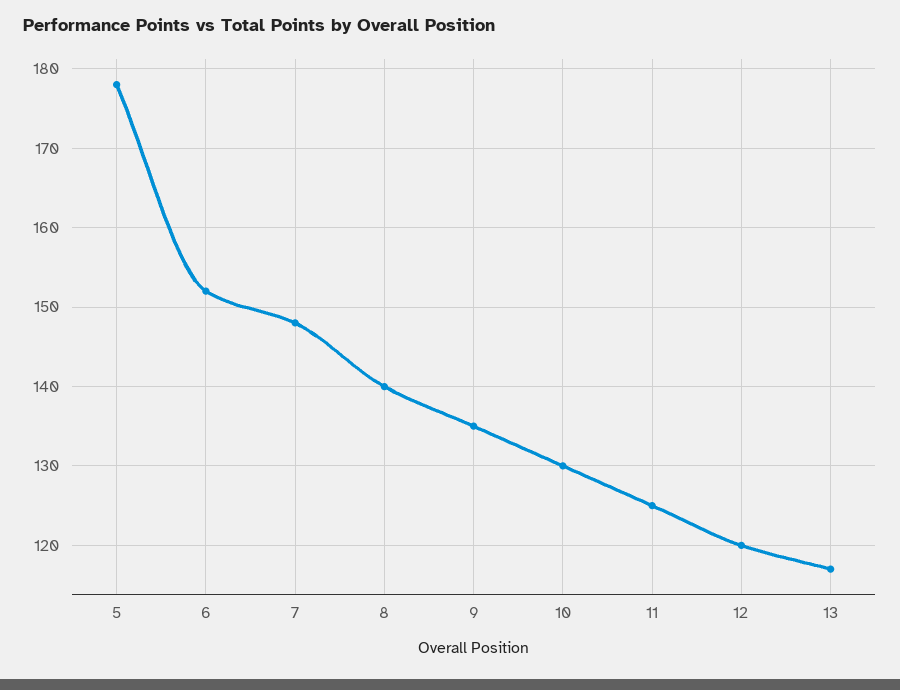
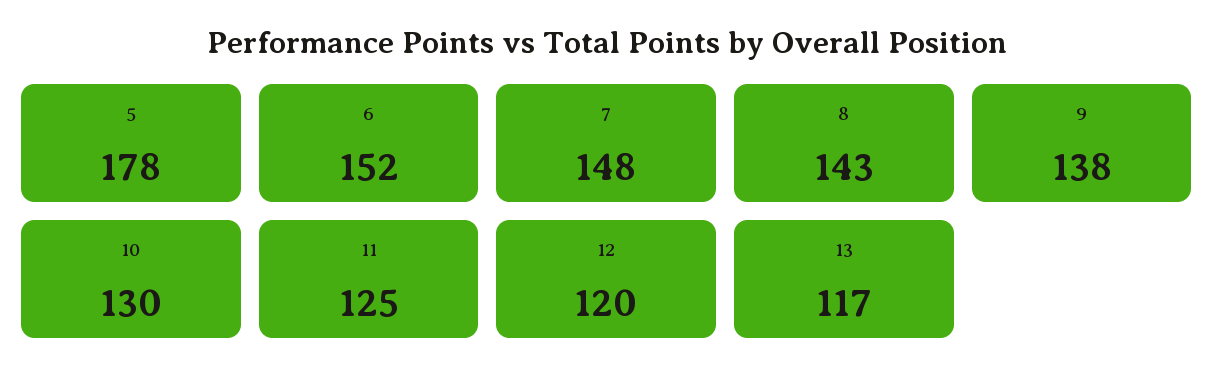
8: 140 -> 143
9: 135 -> 138

